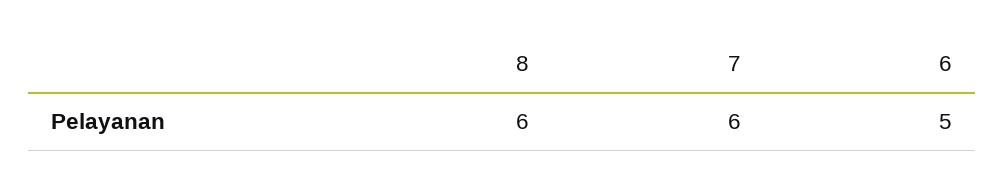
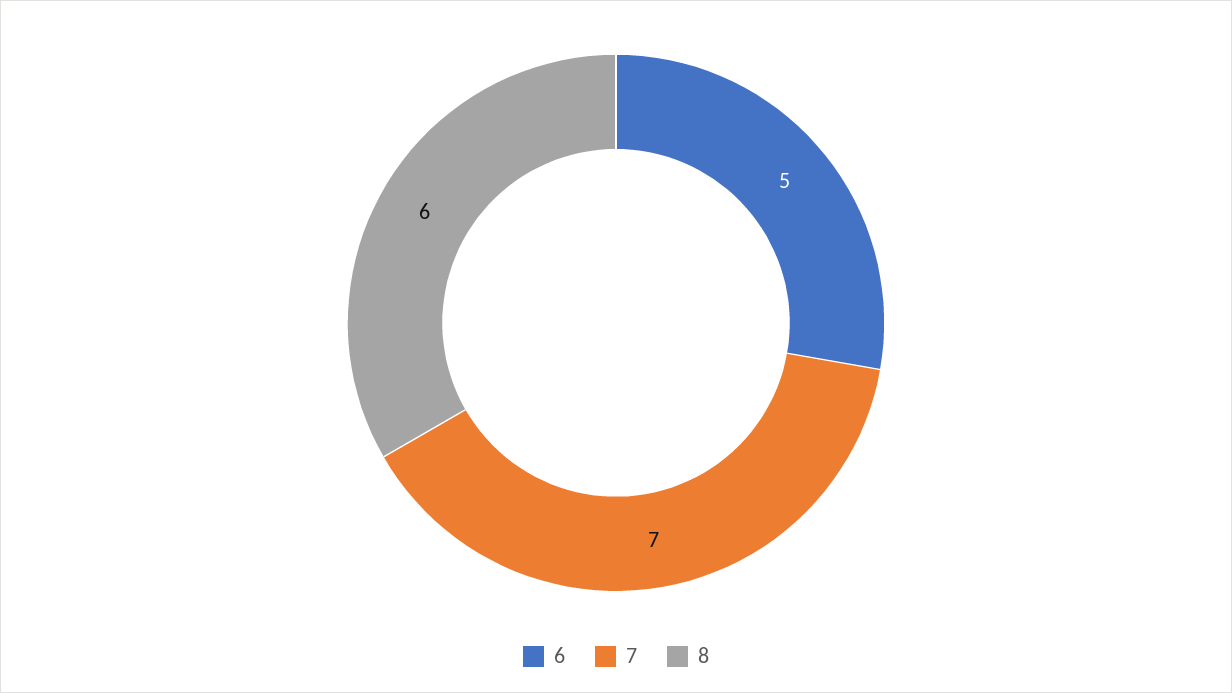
7: 6 -> 7

